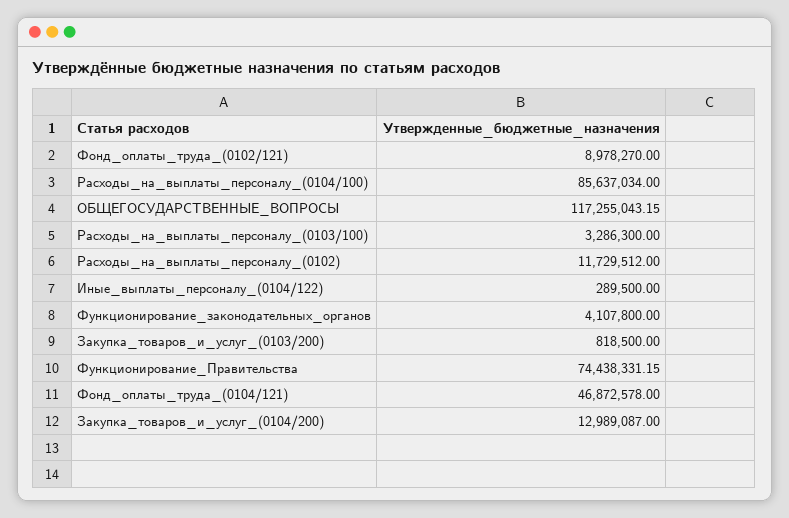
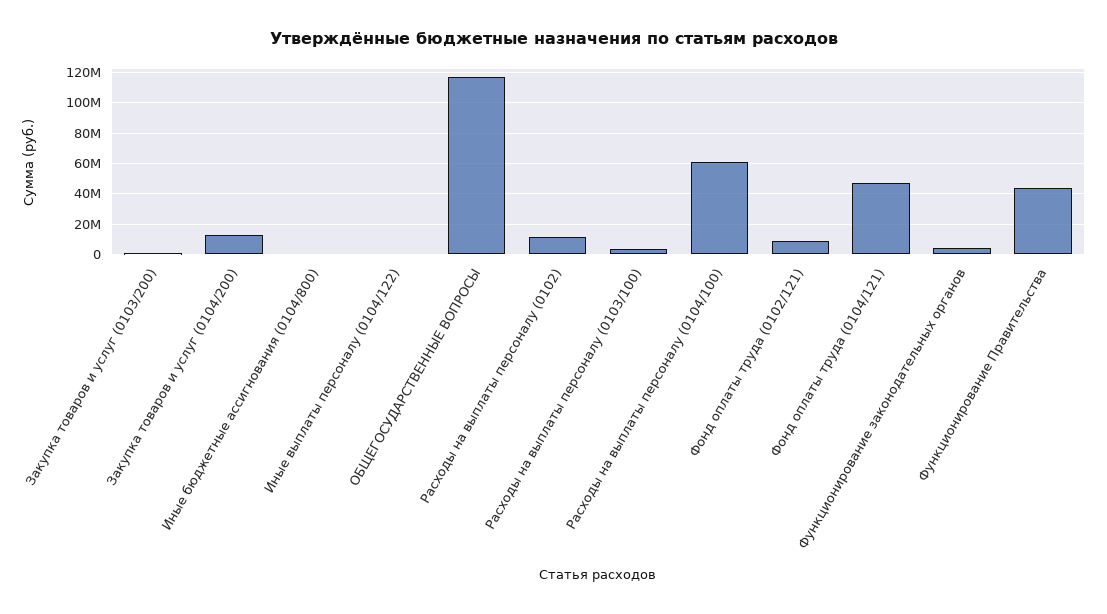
Расходы_на_выплаты_персоналу_(0104/100): 85637034 -> 60000000
Функционирование_Правительства: 74438331.15 -> 45000000
Иные бюджетные ассигнования (0104/800): none -> 0

